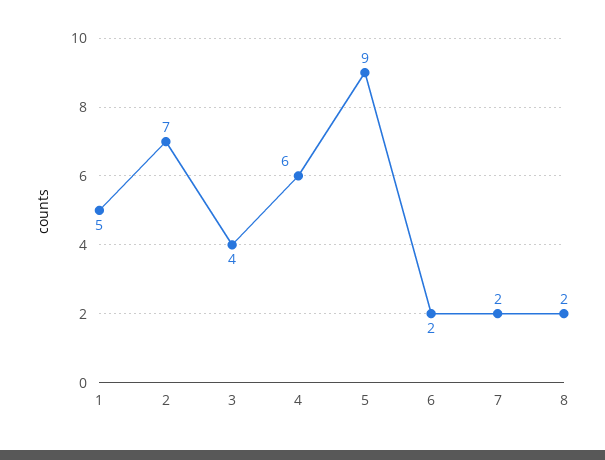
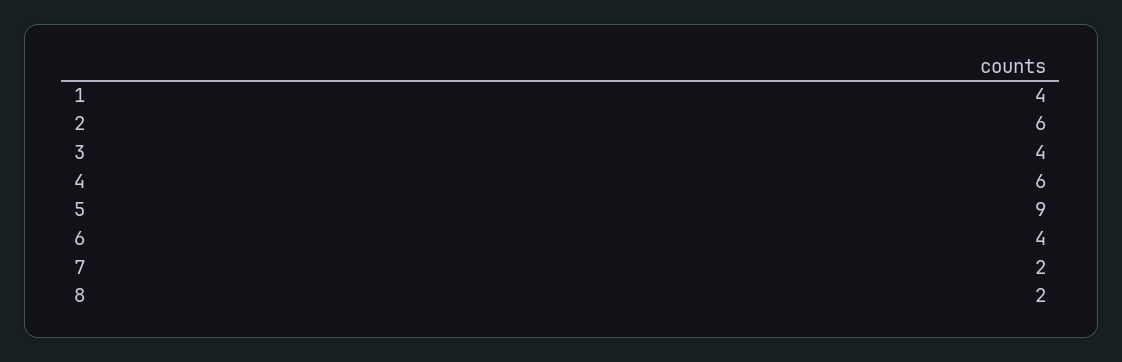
1: 5 -> 4
2: 7 -> 6
6: 2 -> 4

